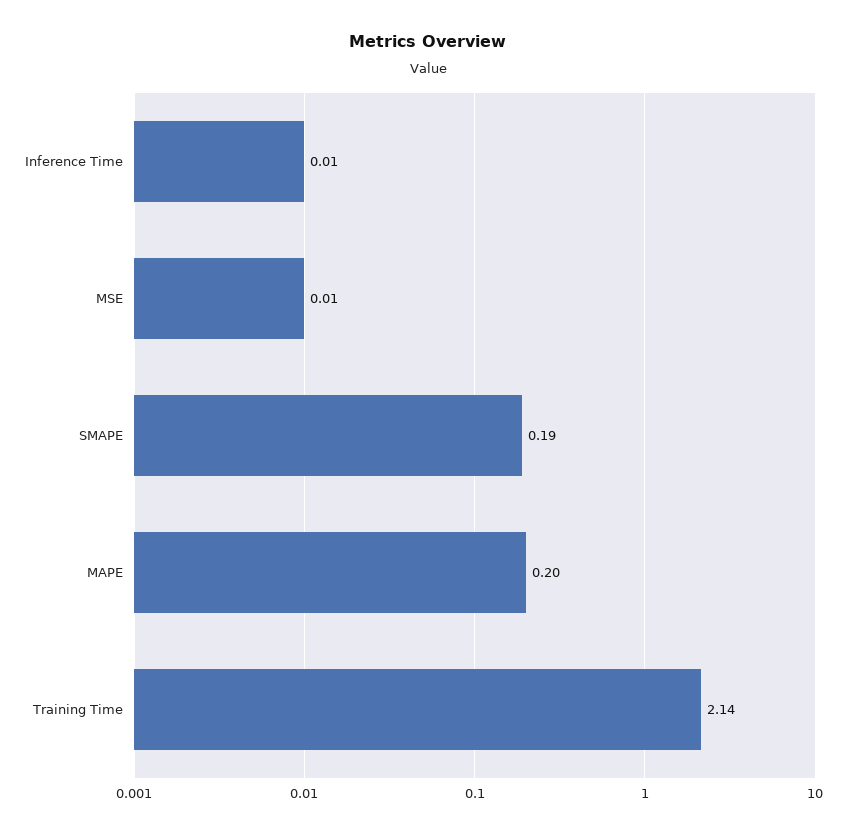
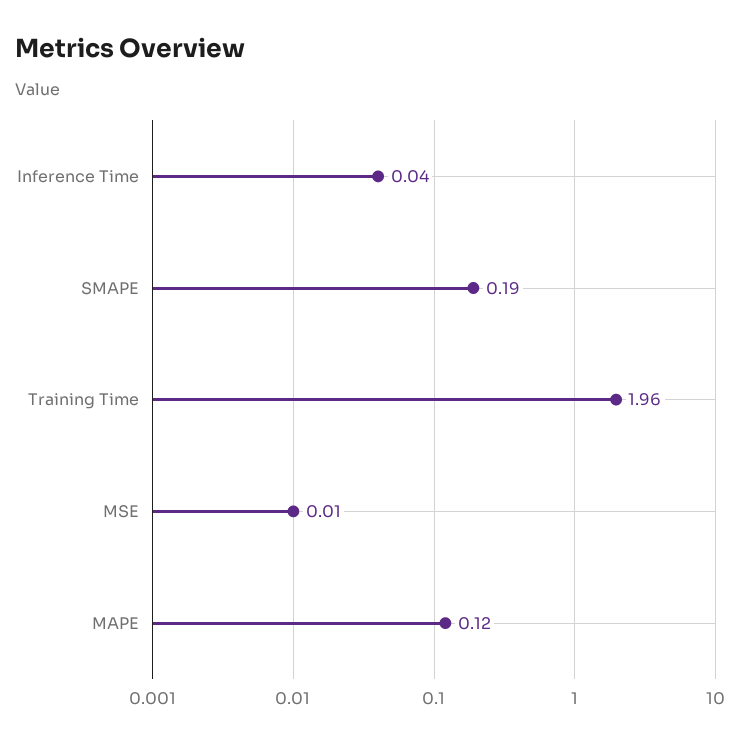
Inference Time: 0.01 -> 0.04
MAPE: 0.2 -> 0.12
Training Time: 2.14 -> 1.96

